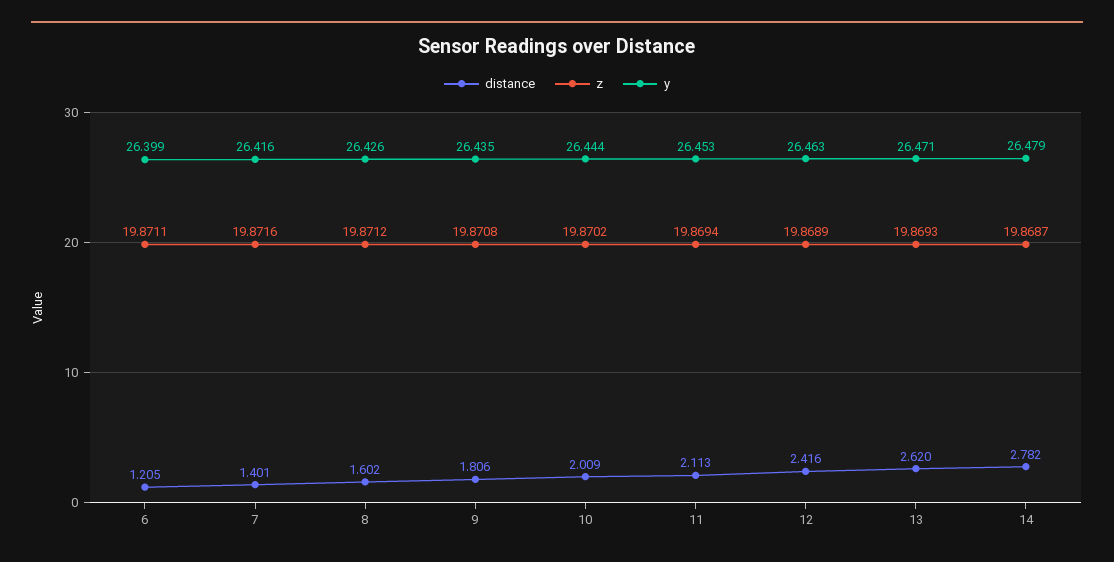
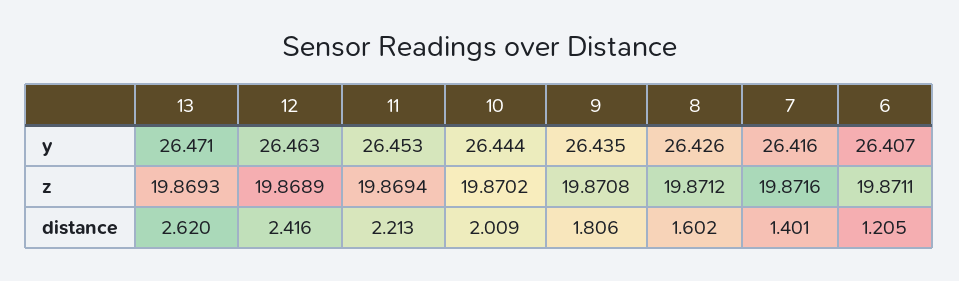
y, 6: 26.399 -> 26.407
distance, 11: 2.113 -> 2.213
distance, 14: 2.782 -> none
z, 14: 19.8687 -> none
y, 14: 26.479 -> none

